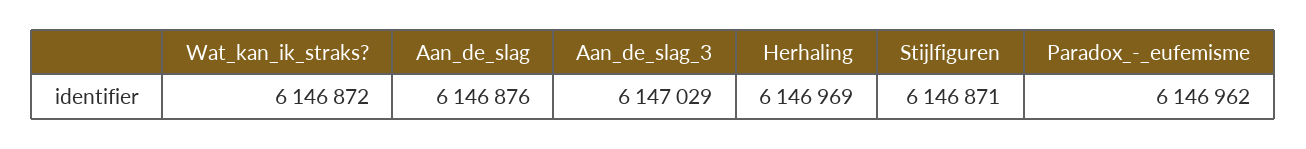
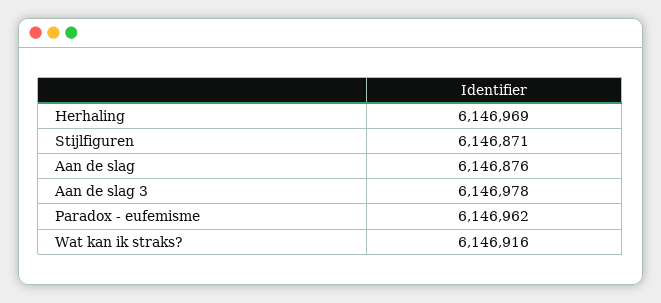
Wat_kan_ik_straks?: 6146872 -> 6146916
Aan_de_slag_3: 6147029 -> 6146978

